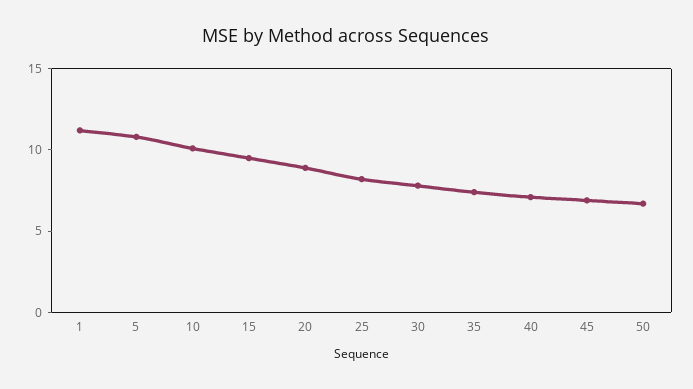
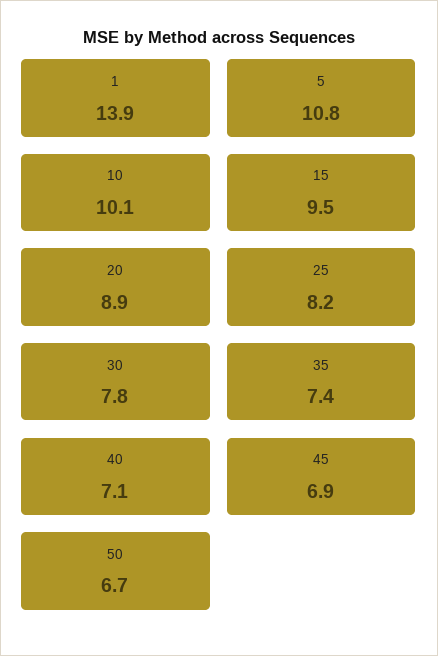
1: 11 -> 13.9

